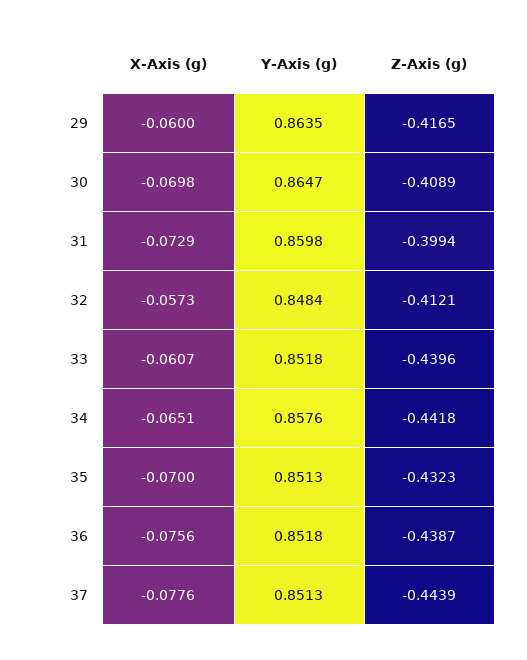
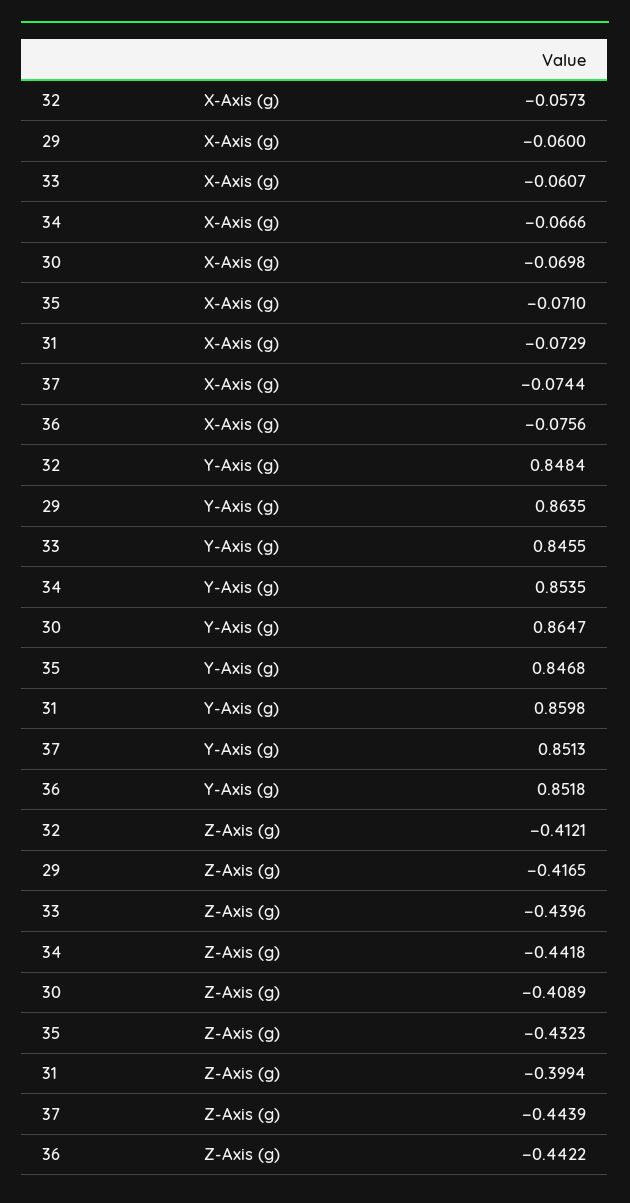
Y-Axis (g), 33: 0.8518 -> 0.8455
X-Axis (g), 34: -0.0651 -> -0.0666
Y-Axis (g), 34: 0.8576 -> 0.8535
X-Axis (g), 35: -0.07 -> -0.071
Y-Axis (g), 35: 0.8513 -> 0.8468
Z-Axis (g), 36: -0.4387 -> -0.4422
X-Axis (g), 37: -0.0776 -> -0.0744

